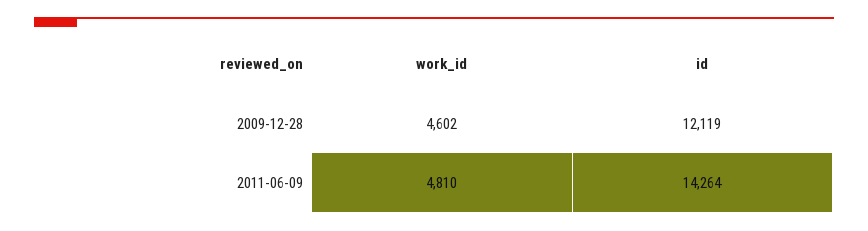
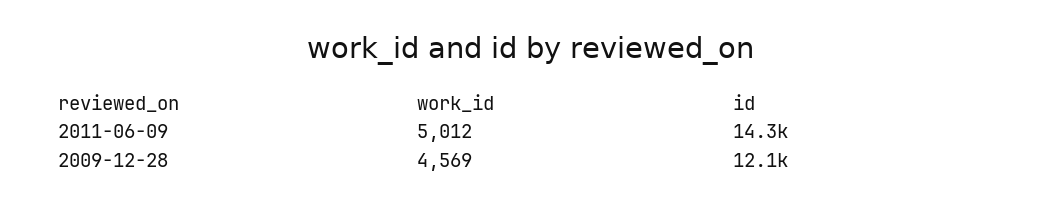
work_id, 2009-12-28: 4602 -> 4569
work_id, 2011-06-09: 4810 -> 5012

